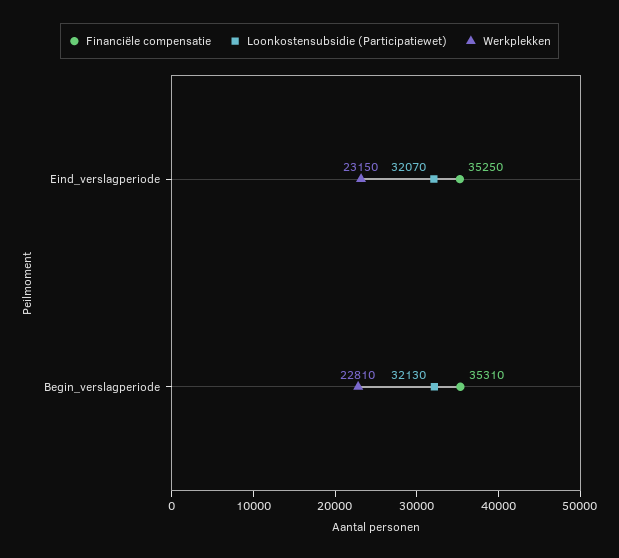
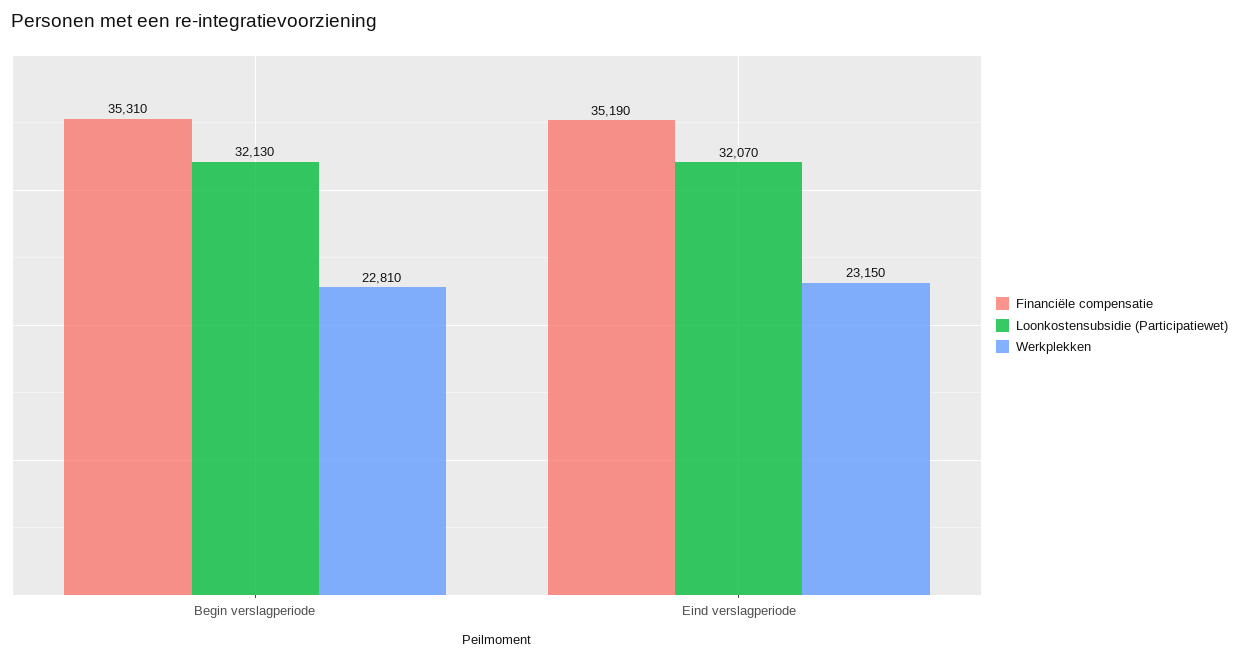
Financiële compensatie, Eind_verslagperiode: 35250 -> 35190

